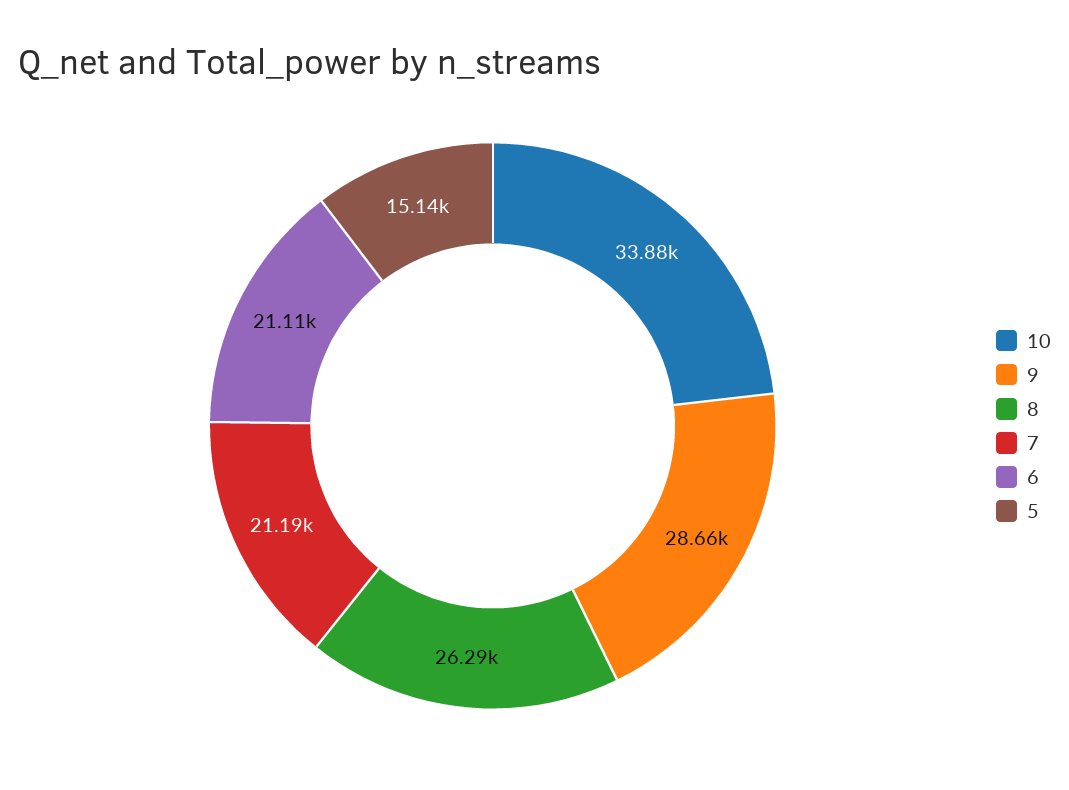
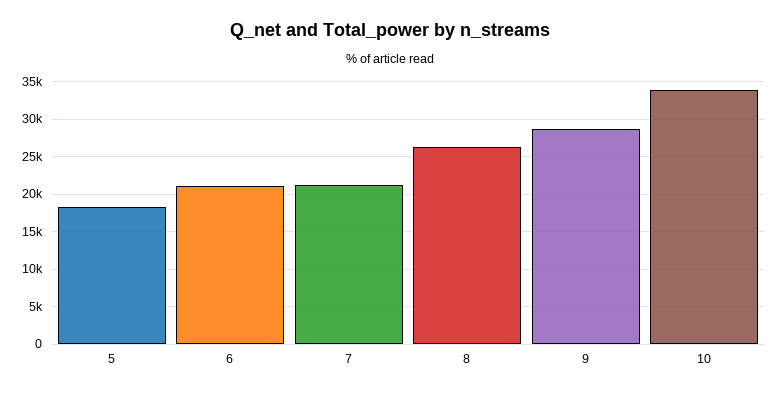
5: 15140 -> 18000

